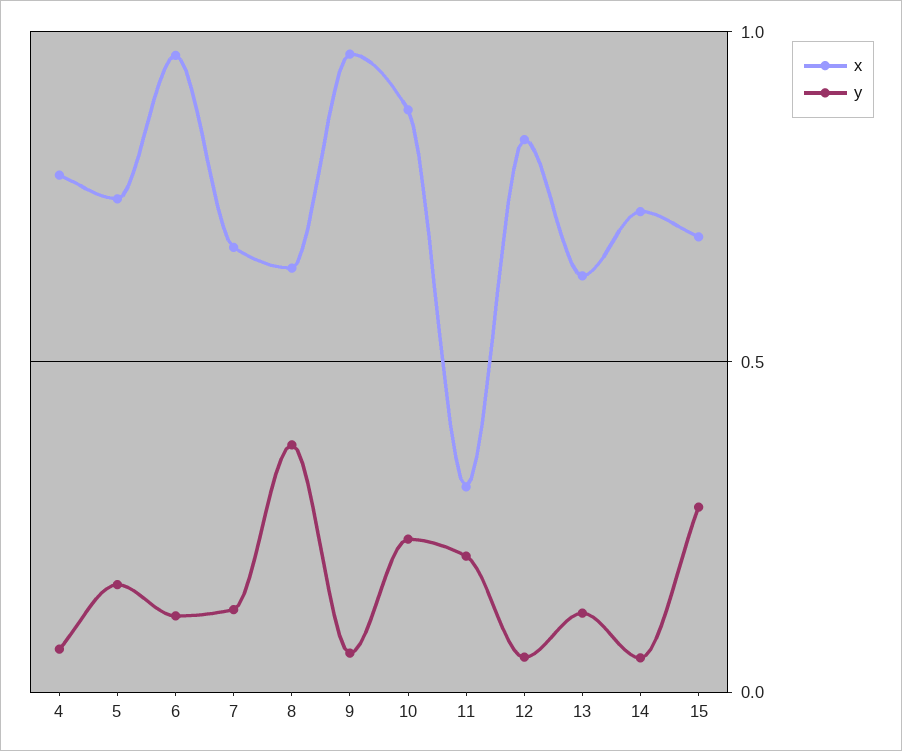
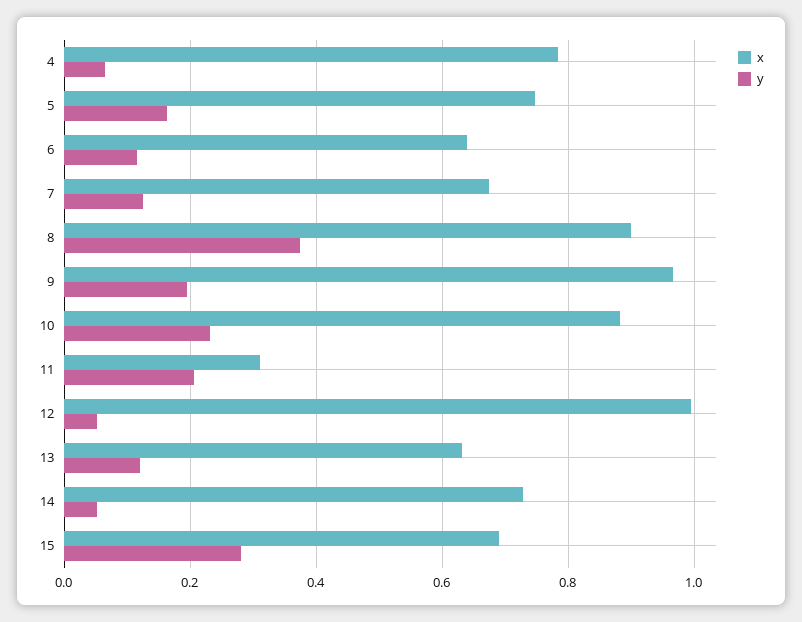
x, 6: 0.95 -> 0.64
x, 8: 0.65 -> 0.9
y, 9: 0.05 -> 0.2
x, 12: 0.85 -> 1

